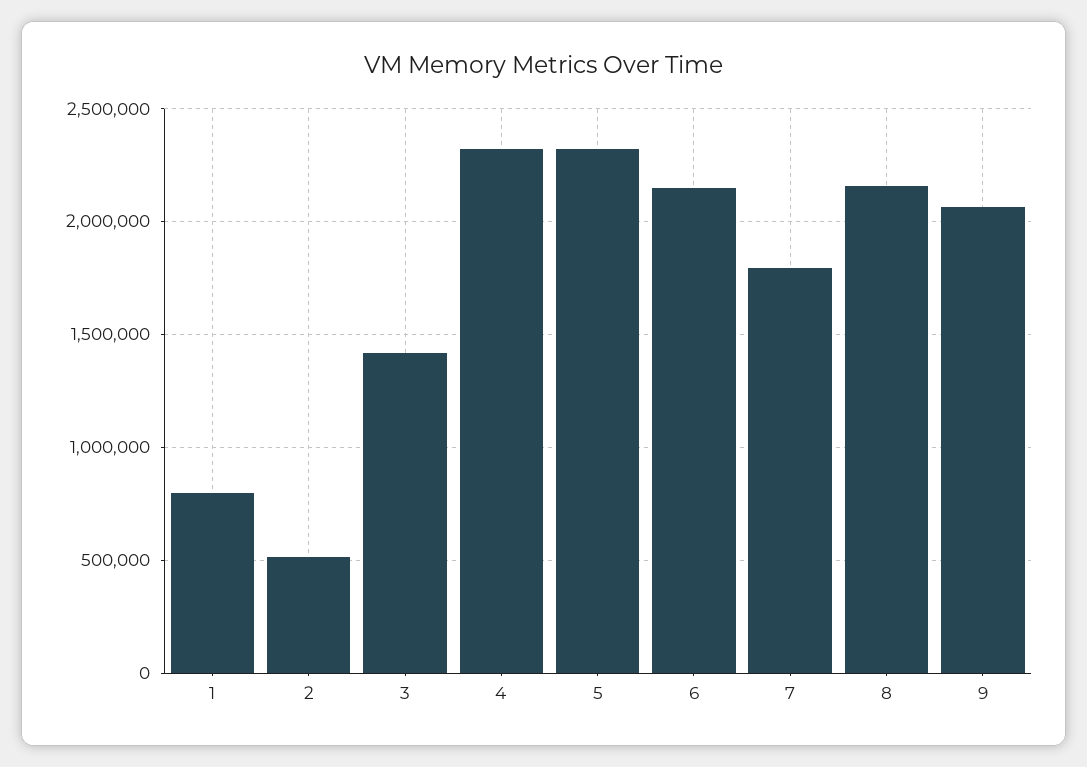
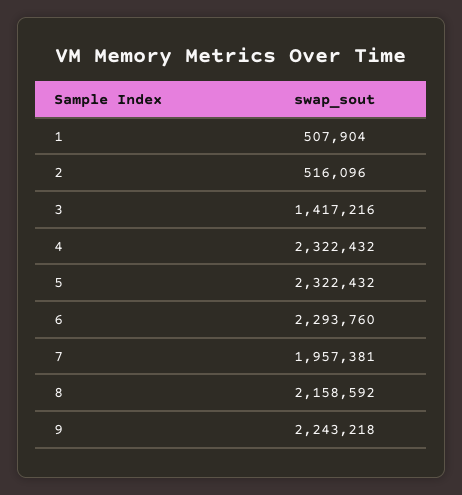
1: 800000 -> 507904
6: 2150000 -> 2293760
7: 1800000 -> 1957381
9: 2050000 -> 2243218

